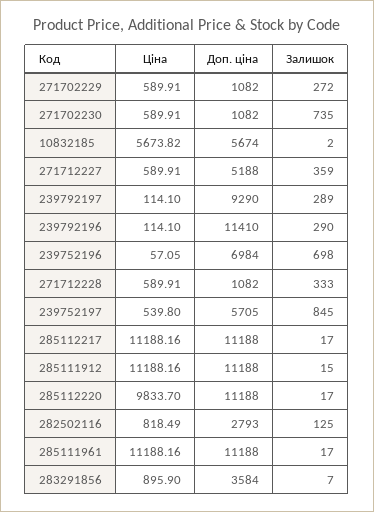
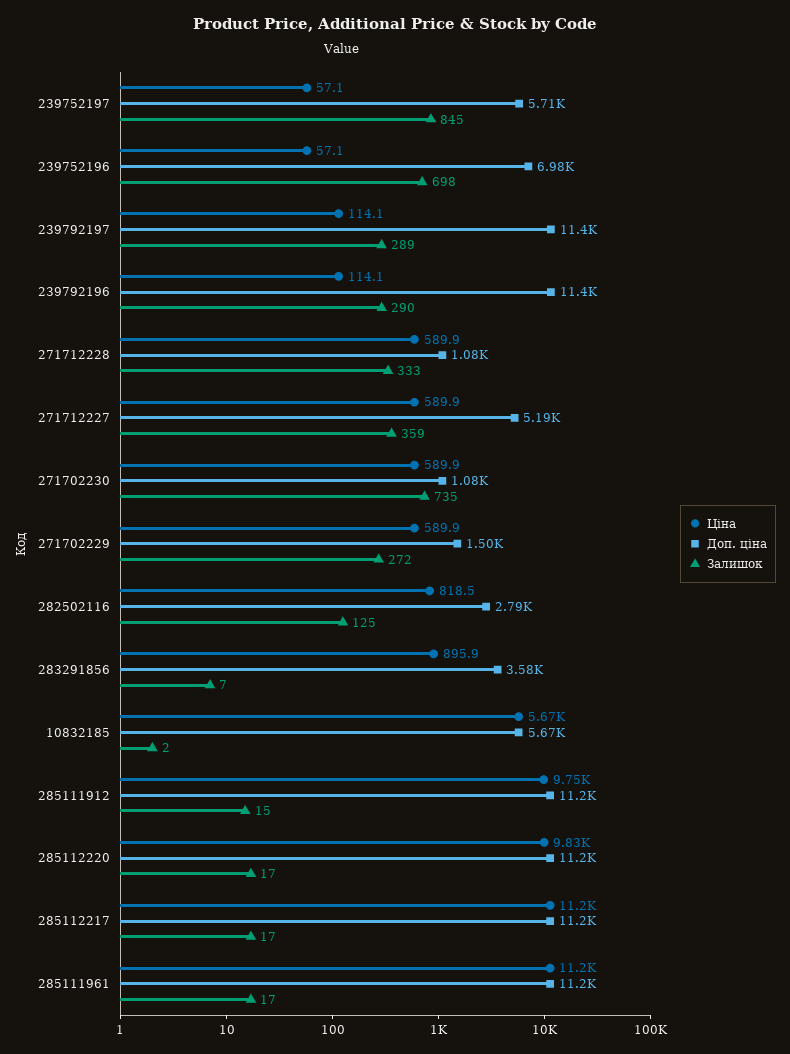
Доп. ціна, 271702229: 1082 -> 1500
Доп. ціна, 239792197: 9290 -> 11400
Ціна, 239752197: 539.8 -> 57.1
Ціна, 285111912: 11188.16 -> 9750

